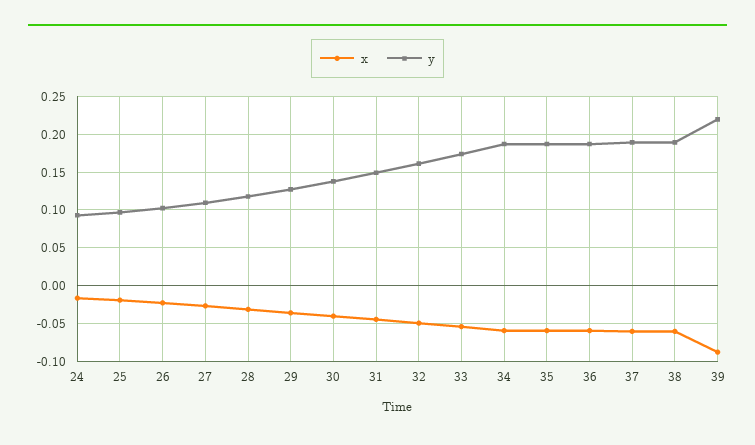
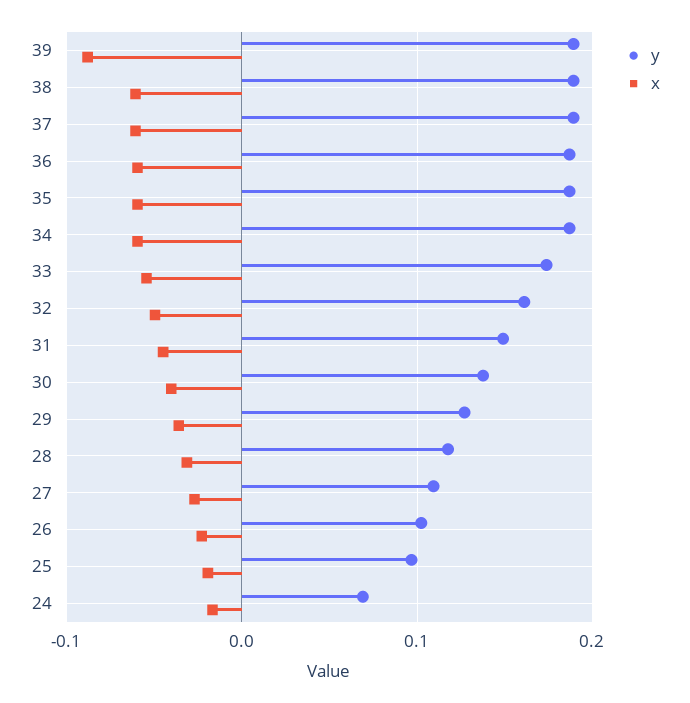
y, 24: 0.09 -> 0.07
y, 39: 0.22 -> 0.19

